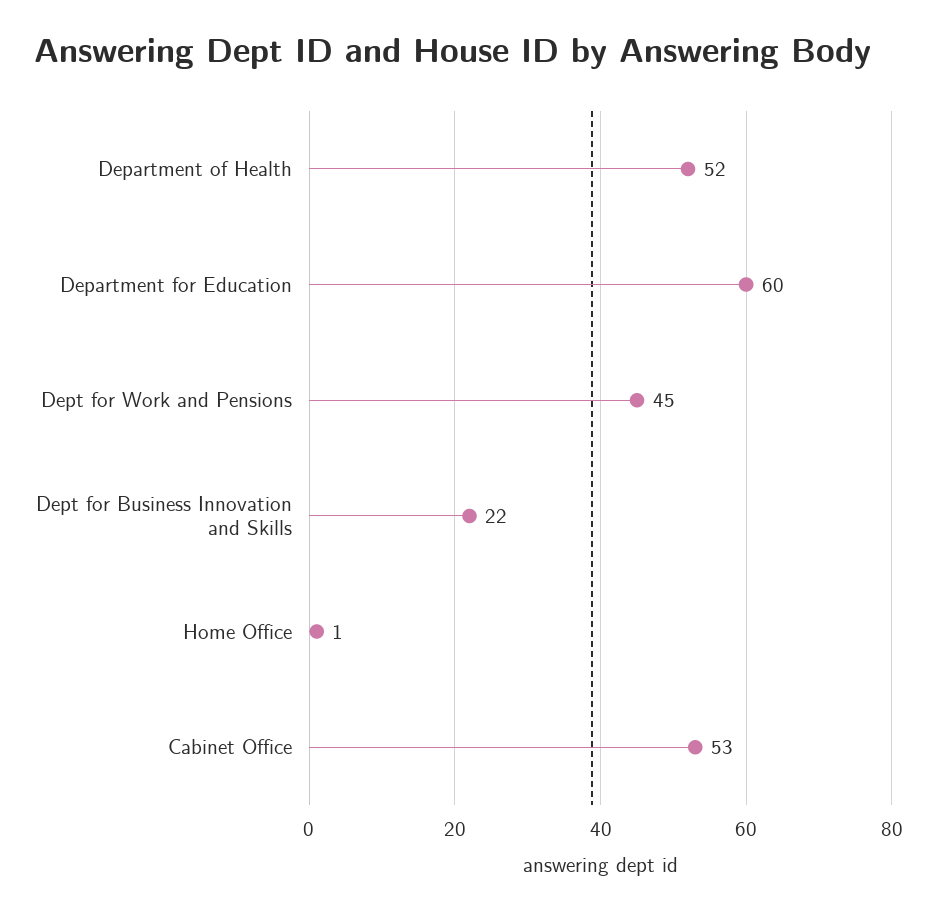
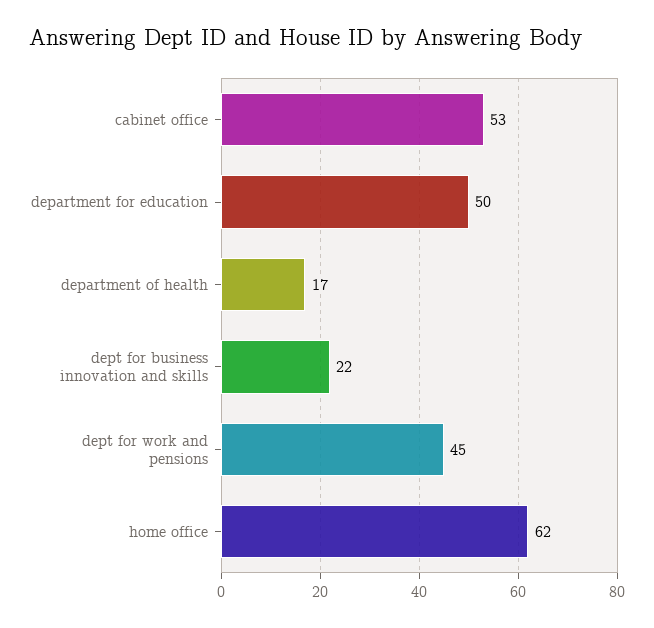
Department of Health: 52 -> 17
Department for Education: 60 -> 50
Home Office: 1 -> 62

